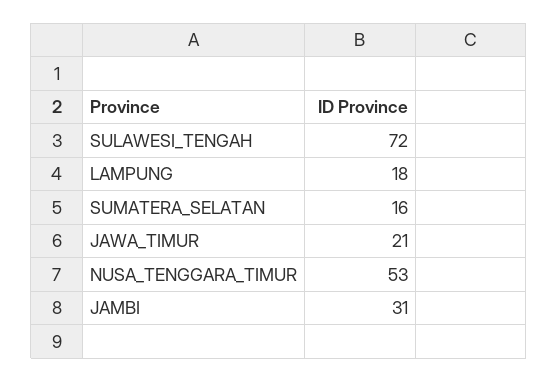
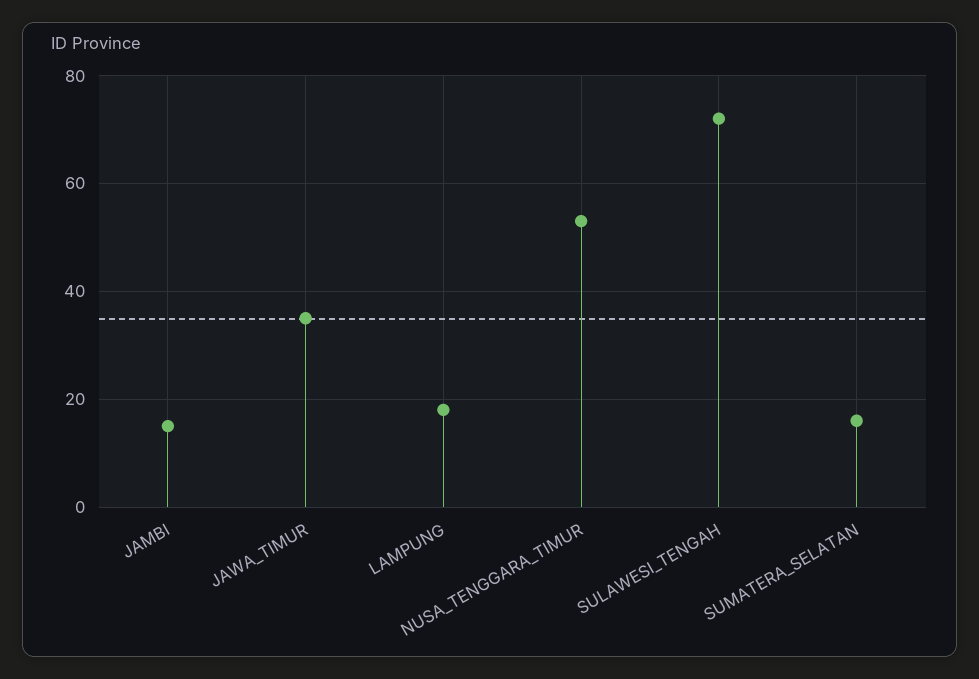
JAWA_TIMUR: 21 -> 35
JAMBI: 31 -> 15

